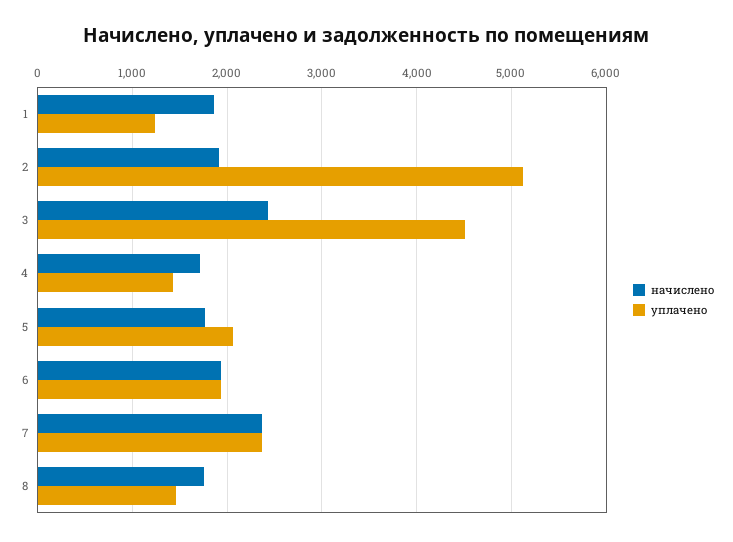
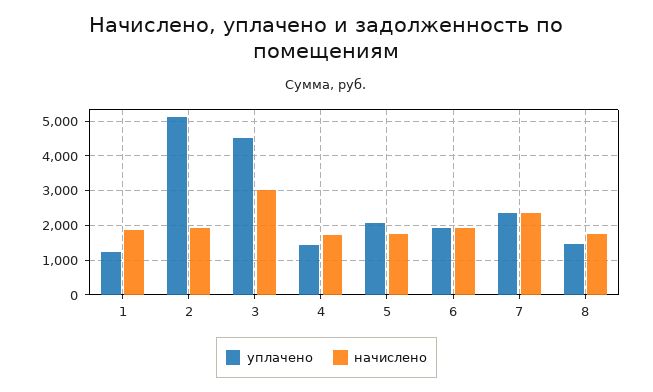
начислено, 3: 2400 -> 3000

